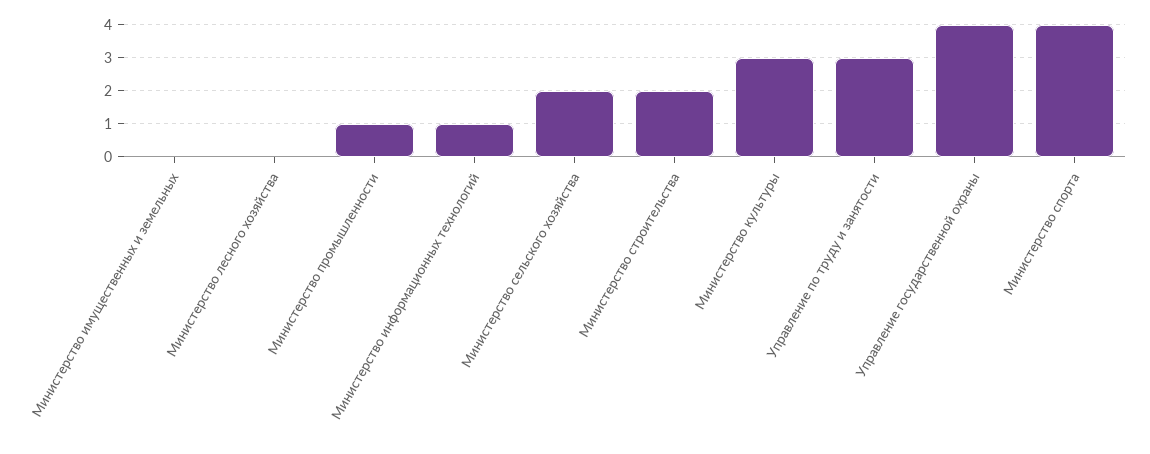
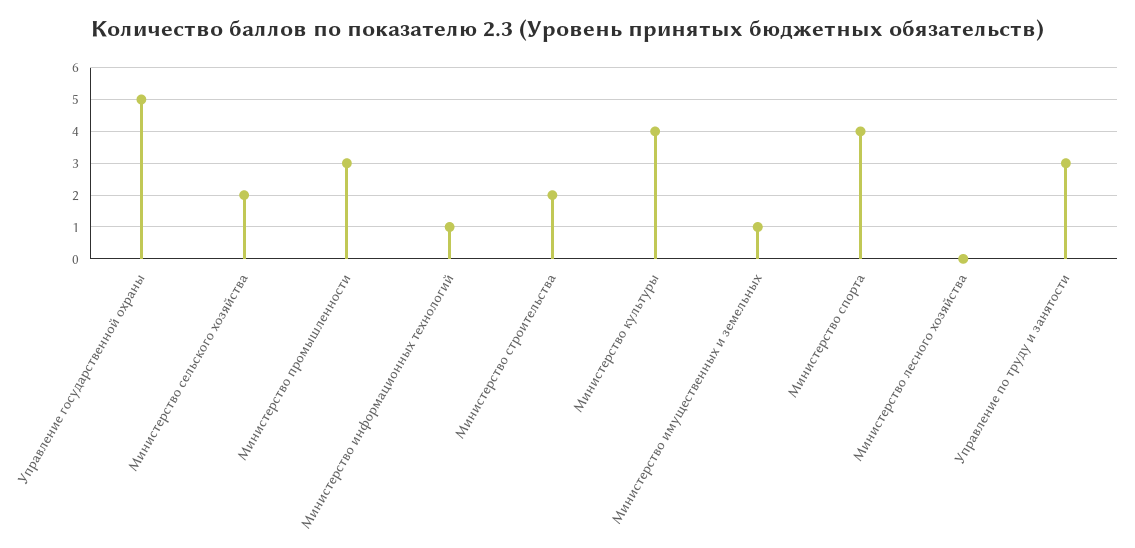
Министерство имущественных и земельных: 0 -> 1
Министерство промышленности: 1 -> 3
Министерство культуры: 3 -> 4
Управление государственной охраны: 4 -> 5

